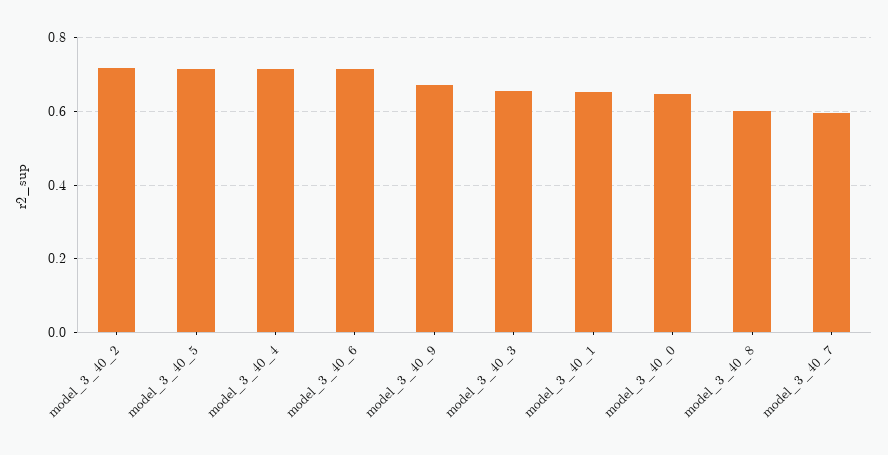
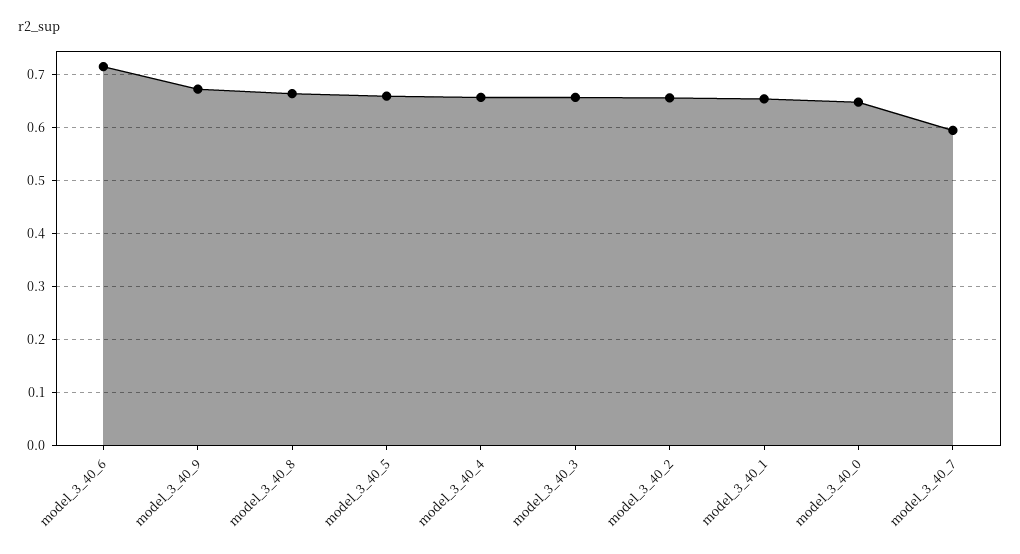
model_3_40_2: 0.72 -> 0.66
model_3_40_5: 0.72 -> 0.66
model_3_40_4: 0.72 -> 0.66
model_3_40_8: 0.6 -> 0.66

